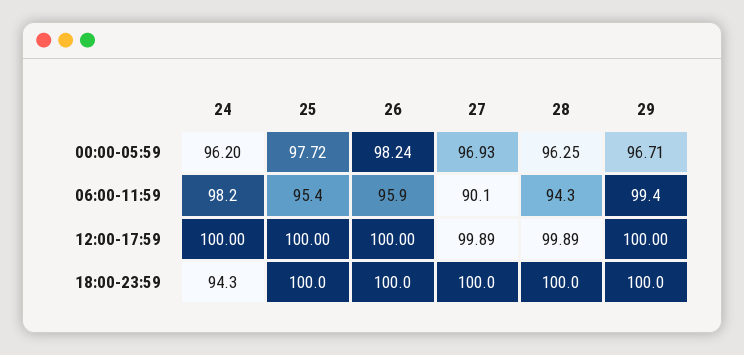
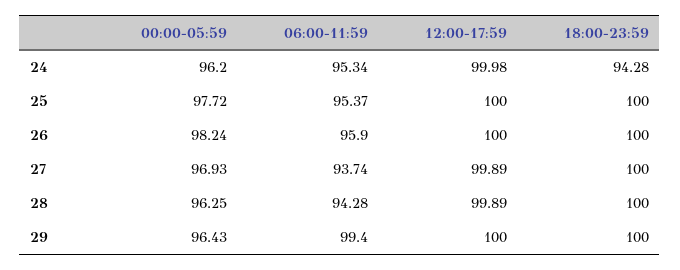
29, 00:00-05:59: 96.71 -> 96.43
24, 06:00-11:59: 98.2 -> 95.34
27, 06:00-11:59: 90.1 -> 93.74
24, 12:00-17:59: 100 -> 99.98

